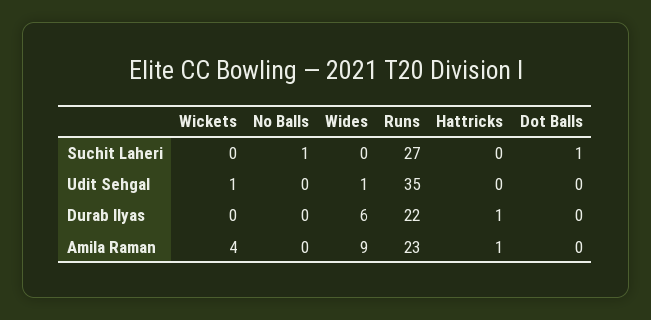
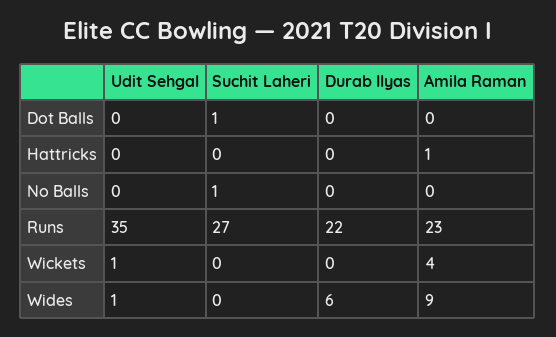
Hattricks, Durab Ilyas: 1 -> 0

